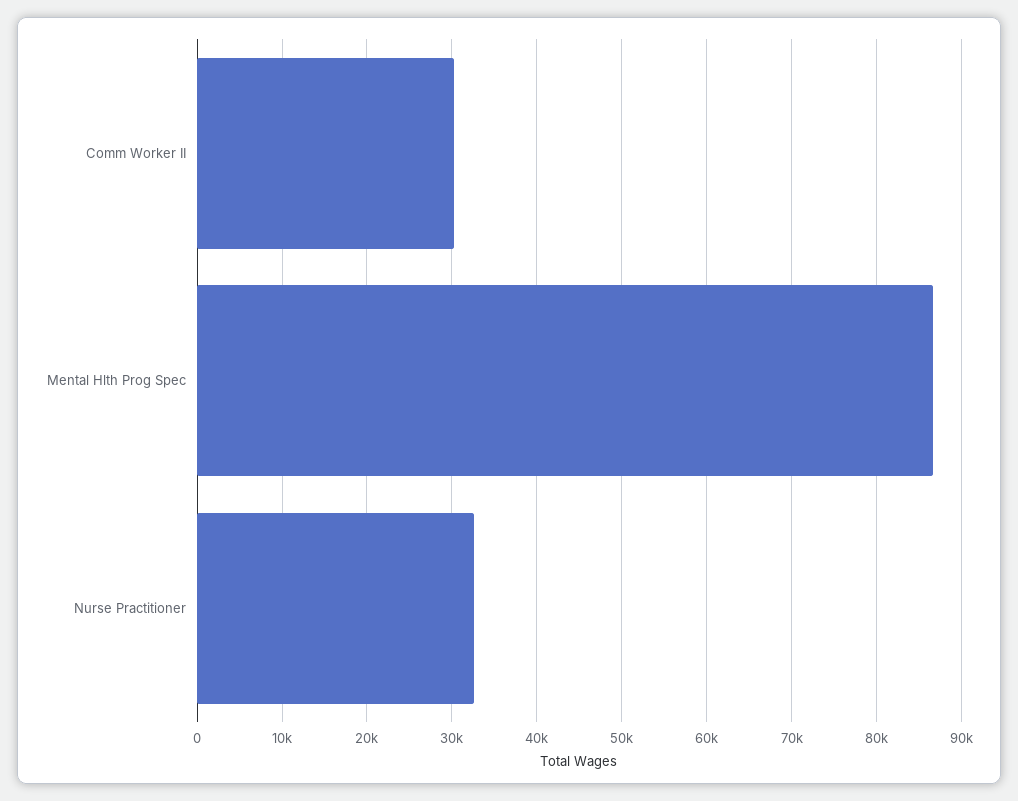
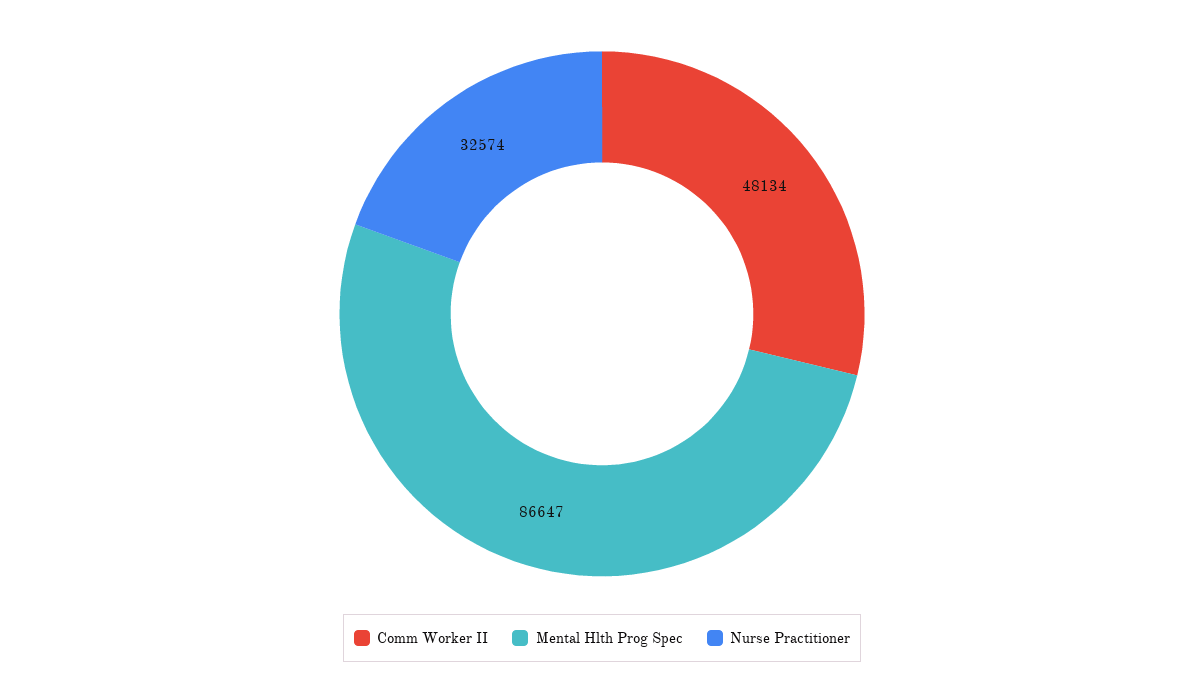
Comm Worker II: 30000 -> 48134

